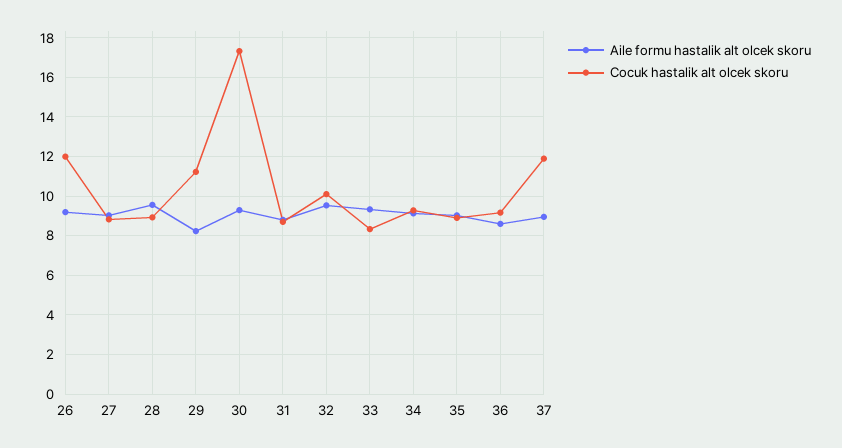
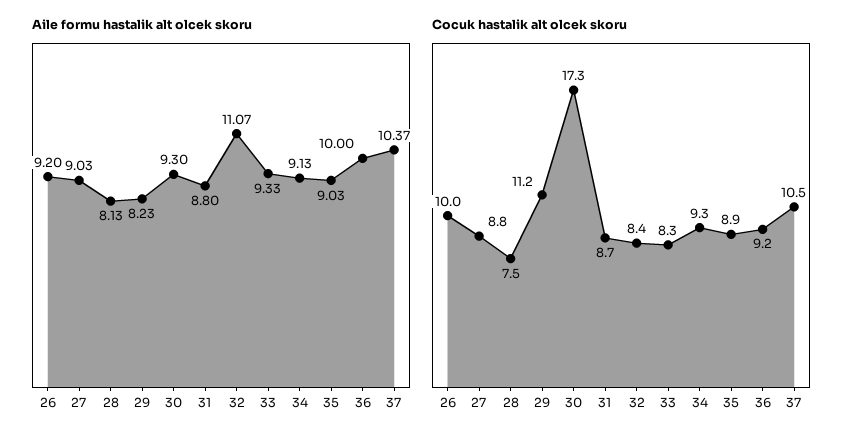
Cocuk hastalik alt olcek skoru, 26: 12 -> 10
Aile formu hastalik alt olcek skoru, 28: 9.5 -> 8.13
Cocuk hastalik alt olcek skoru, 28: 9 -> 7.5
Aile formu hastalik alt olcek skoru, 32: 9.5 -> 11.07
Cocuk hastalik alt olcek skoru, 32: 10 -> 8.4
Aile formu hastalik alt olcek skoru, 36: 8.5 -> 10
Aile formu hastalik alt olcek skoru, 37: 9 -> 10.37
Cocuk hastalik alt olcek skoru, 37: 12 -> 10.5

